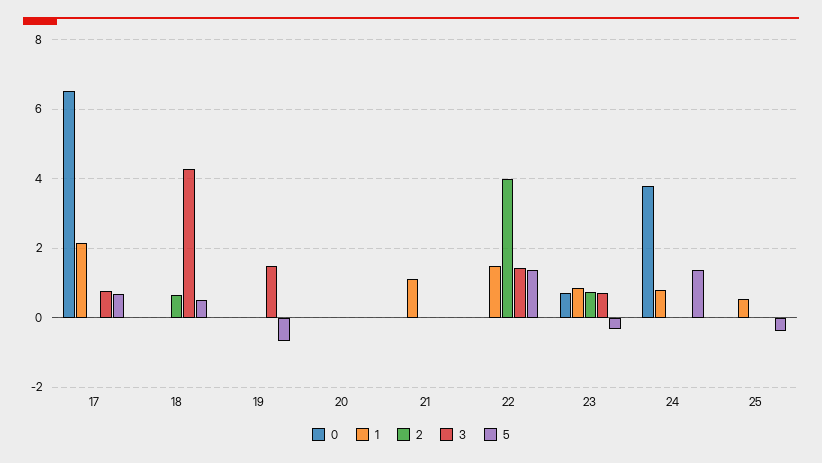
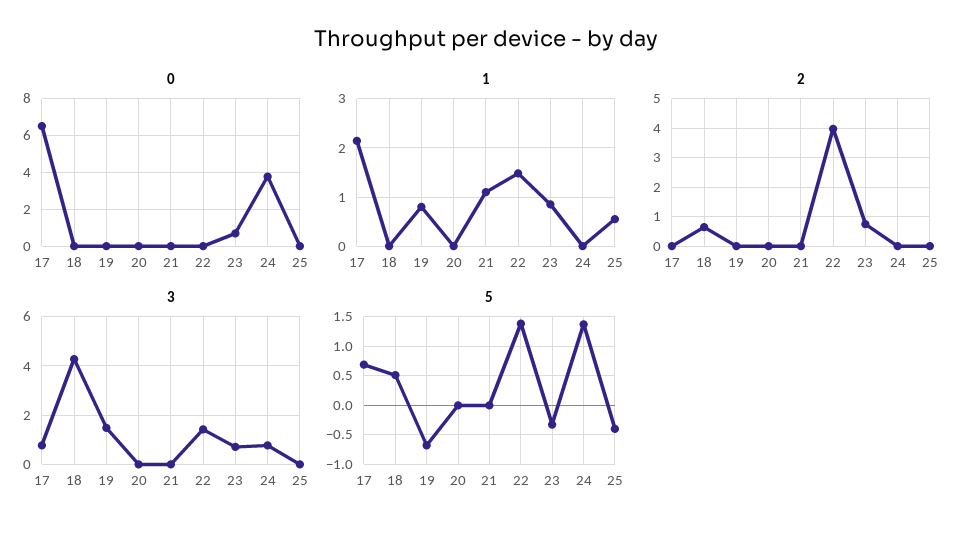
1, 19: 0 -> 0.8
1, 24: 0.8 -> 0
3, 24: 0 -> 0.75

